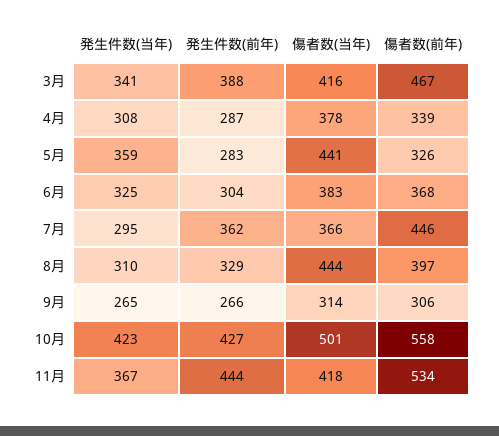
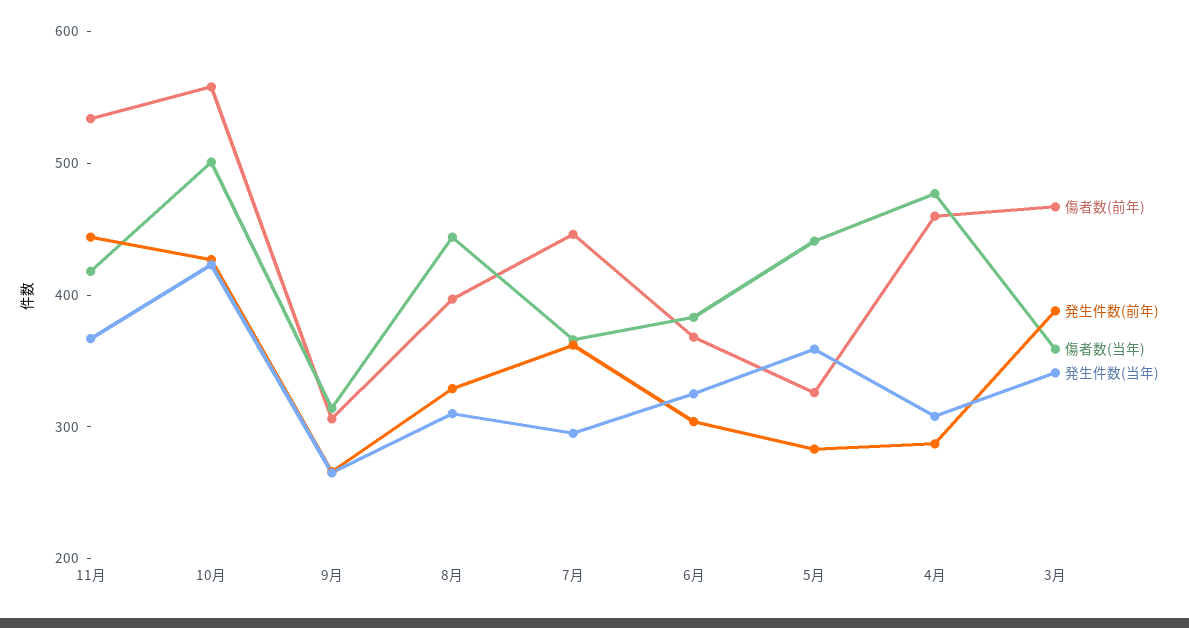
傷者数(当年), 3月: 416 -> 360
傷者数(当年), 4月: 378 -> 480
傷者数(前年), 4月: 339 -> 460

